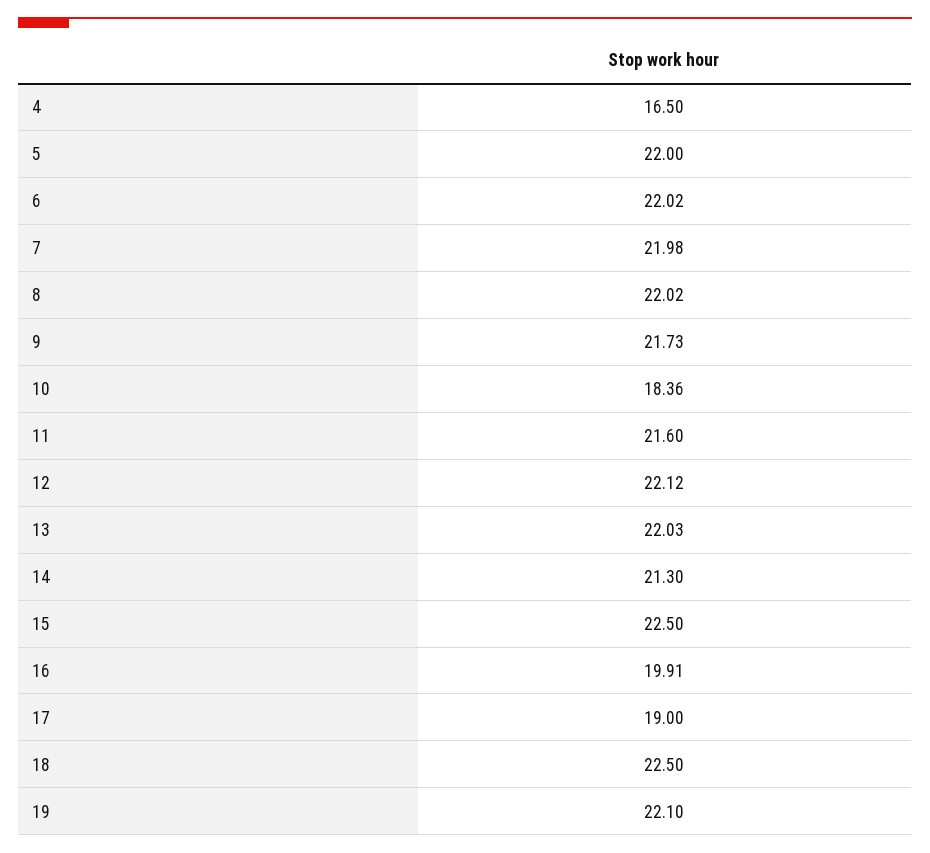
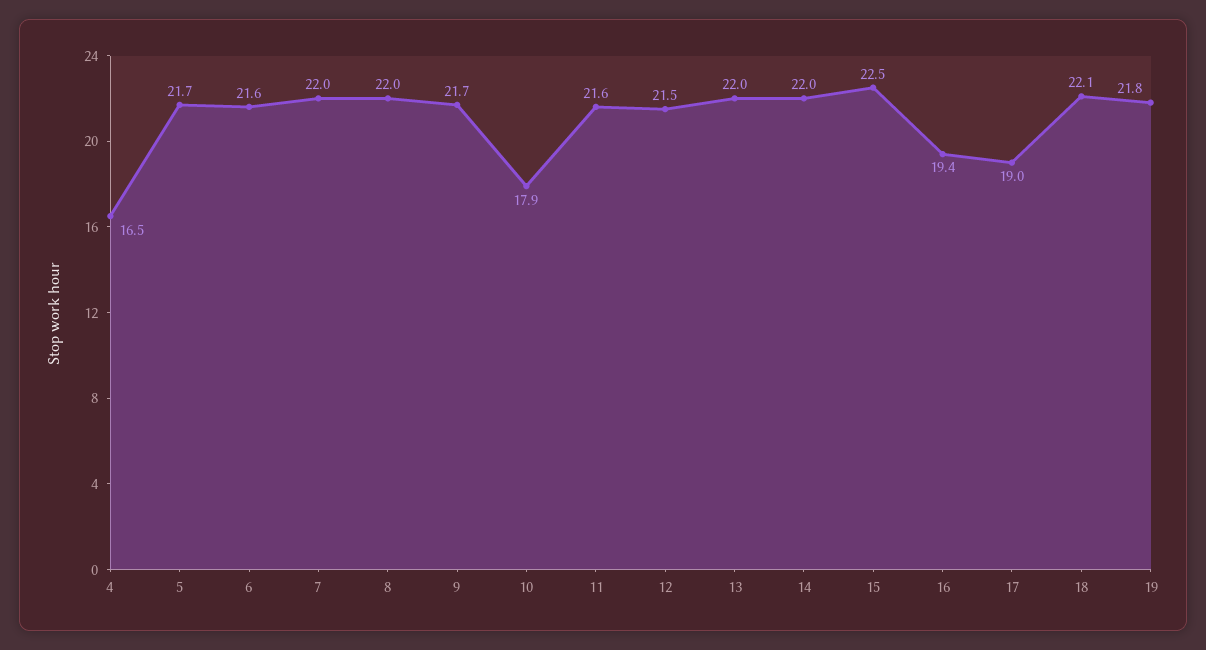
5: 22 -> 21.7
6: 22.02 -> 21.6
10: 18.36 -> 17.9
12: 22.12 -> 21.5
14: 21.3 -> 22
16: 19.91 -> 19.4
18: 22.5 -> 22.1
19: 22.1 -> 21.8

